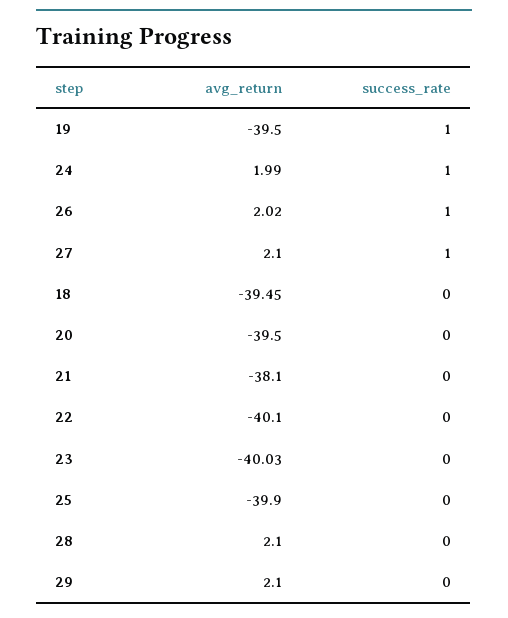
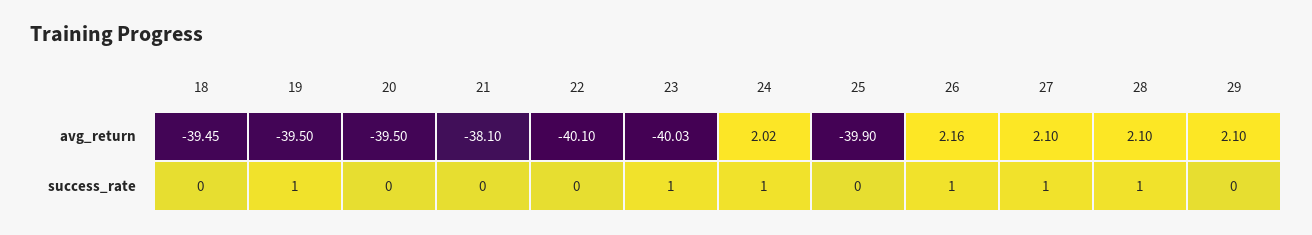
avg_return, 24: 1.99 -> 2.02
avg_return, 26: 2.02 -> 2.16
success_rate, 23: 0 -> 1
success_rate, 28: 0 -> 1

